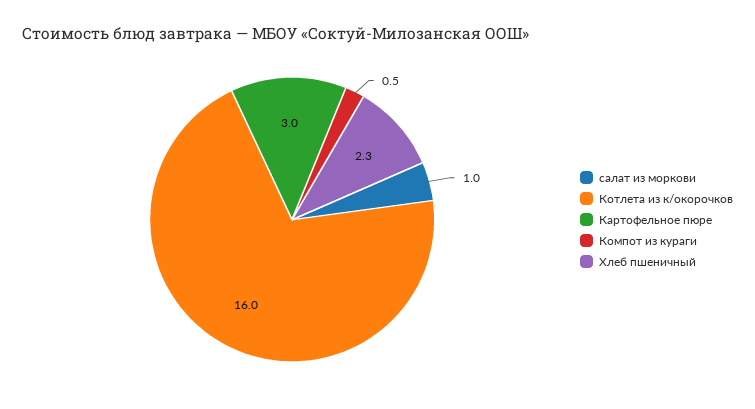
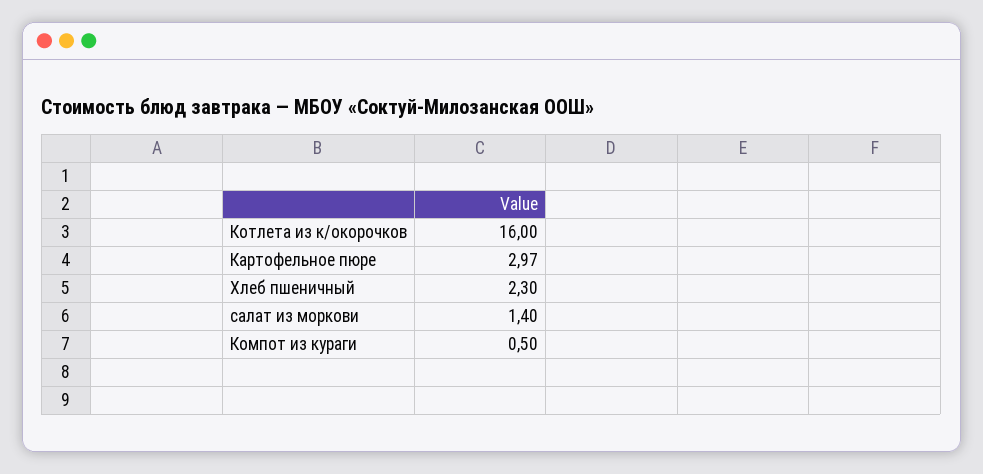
салат из моркови: 1 -> 1.4

